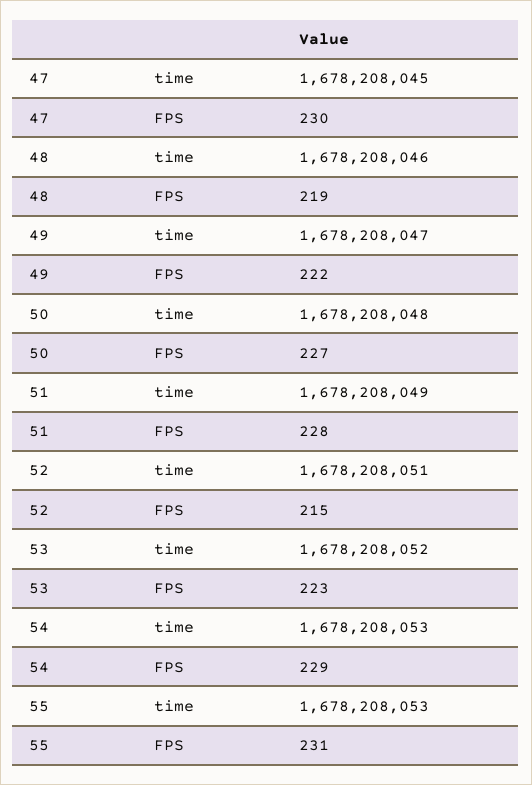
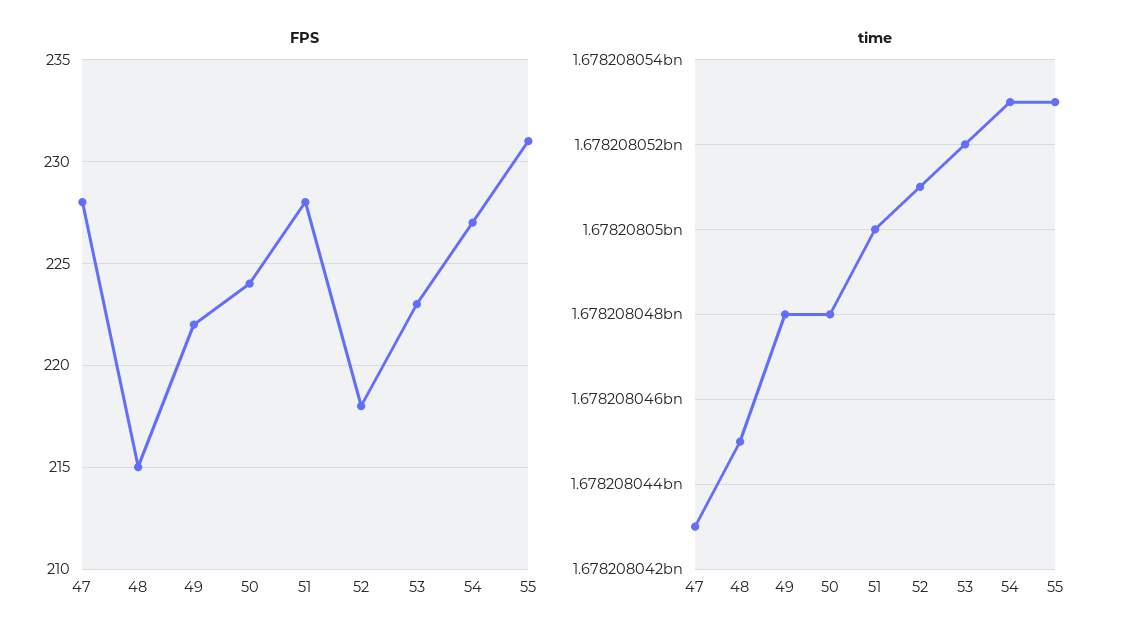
time, 47: 1678208045 -> 1678208043
FPS, 47: 230 -> 228
time, 48: 1678208046 -> 1678208045
FPS, 48: 219 -> 215
time, 49: 1678208047 -> 1678208048
FPS, 50: 227 -> 224
time, 51: 1678208049 -> 1678208050
FPS, 52: 215 -> 218
FPS, 54: 229 -> 227

